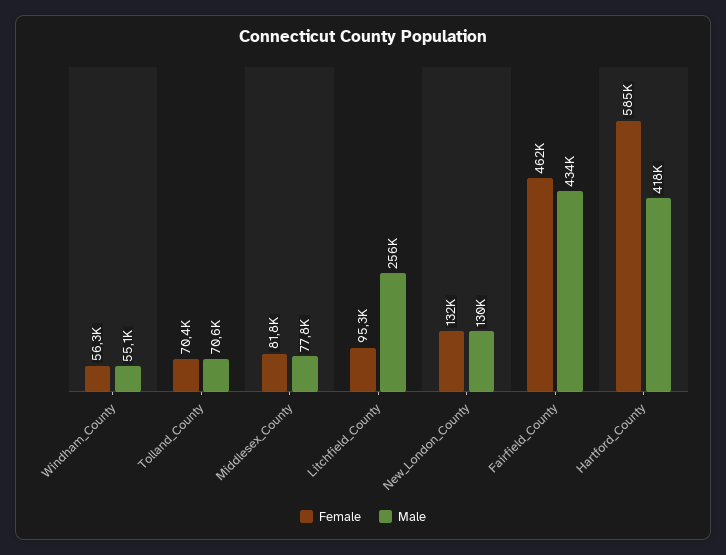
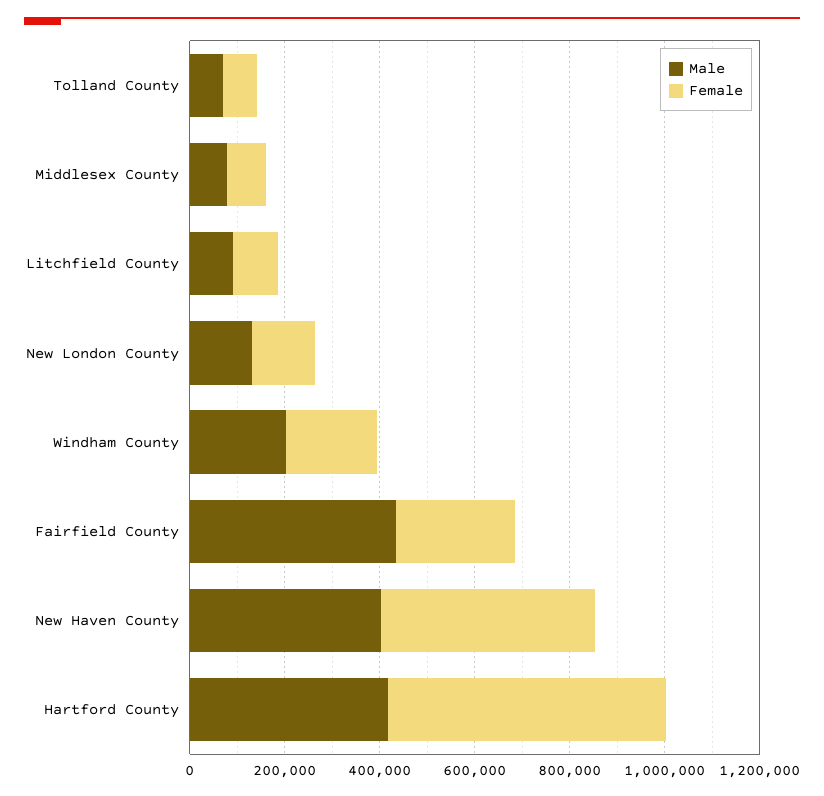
Female, Windham_County: 56300 -> 200000
Male, Windham_County: 55100 -> 200000
Male, Litchfield_County: 256000 -> 100000
Female, Fairfield_County: 462000 -> 250000
Male, New Haven County: none -> 400000
Female, New Haven County: none -> 450000

